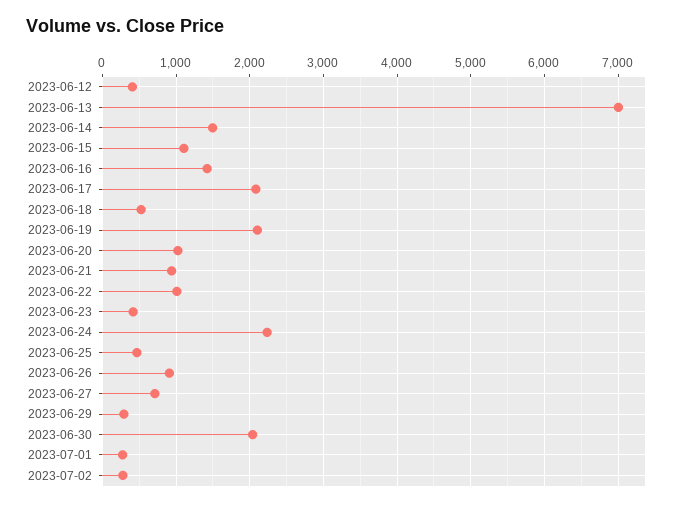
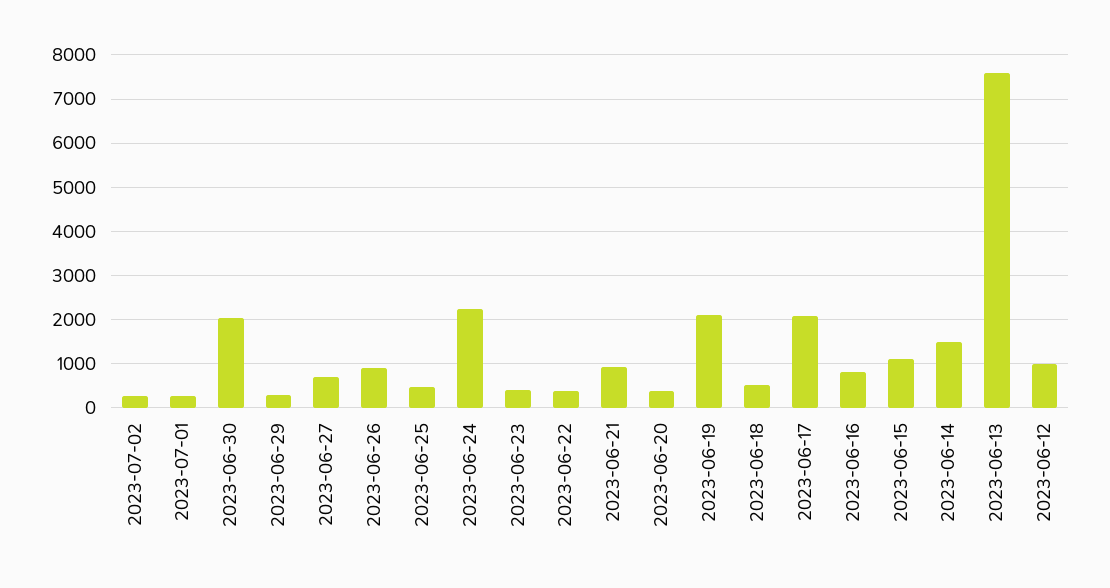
2023-06-12: 400 -> 1000
2023-06-13: 7000 -> 7600
2023-06-16: 1400 -> 800
2023-06-20: 1000 -> 400
2023-06-22: 1000 -> 400

